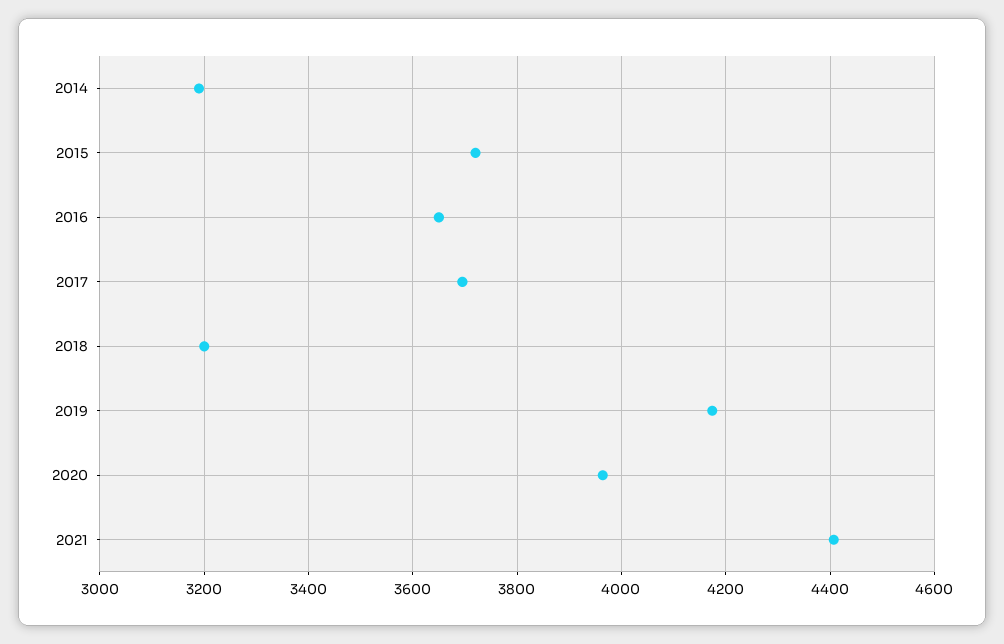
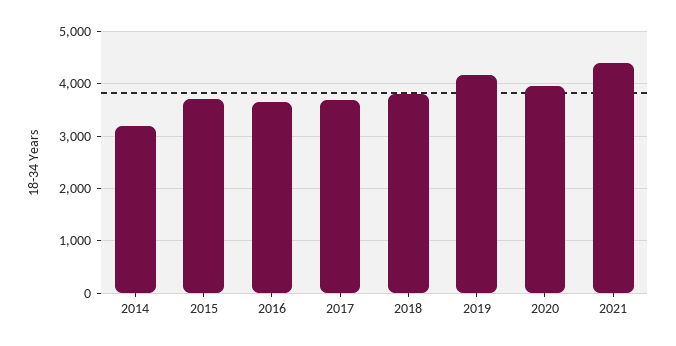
2018: 3200 -> 3800

